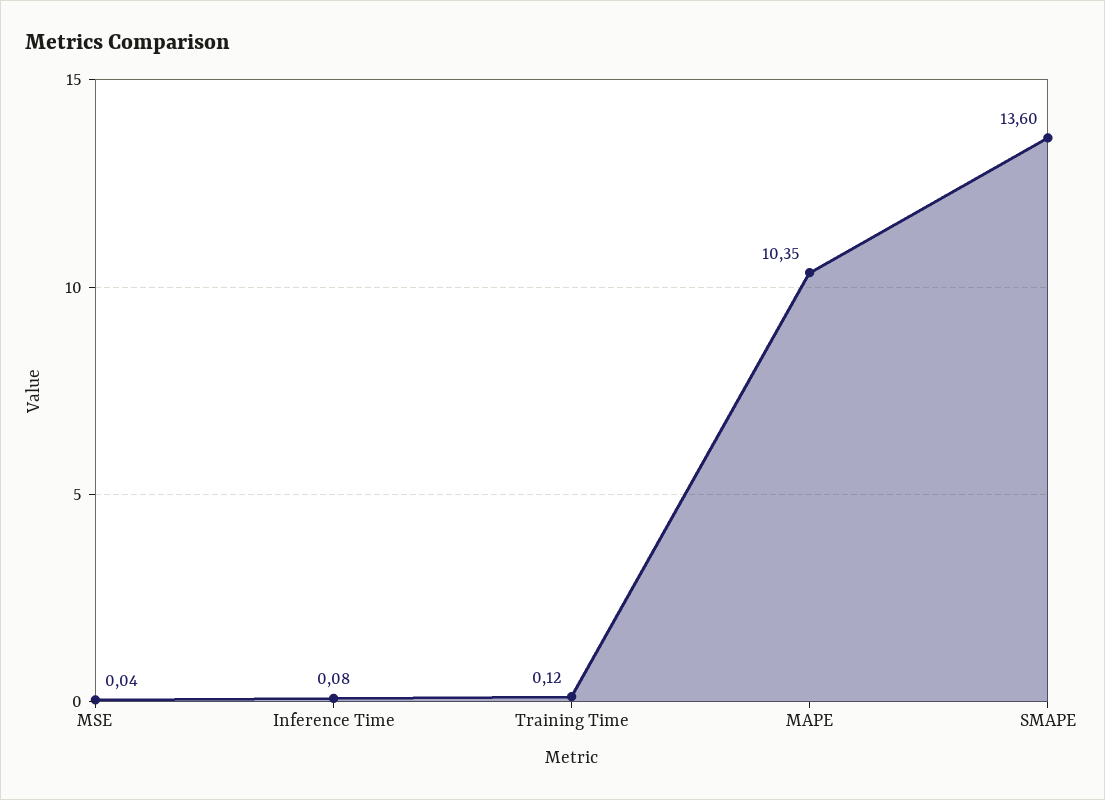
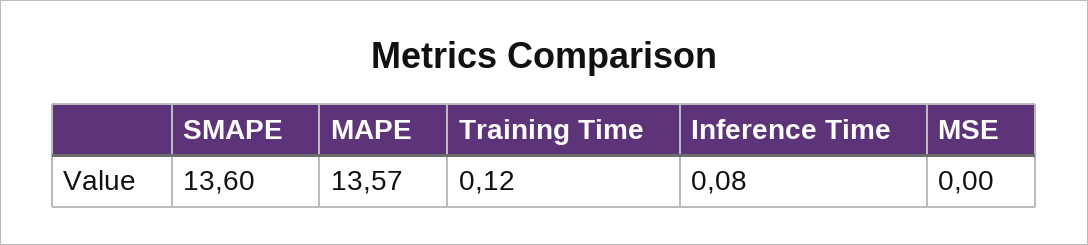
MSE: 0.04 -> 0
MAPE: 10.35 -> 13.57

